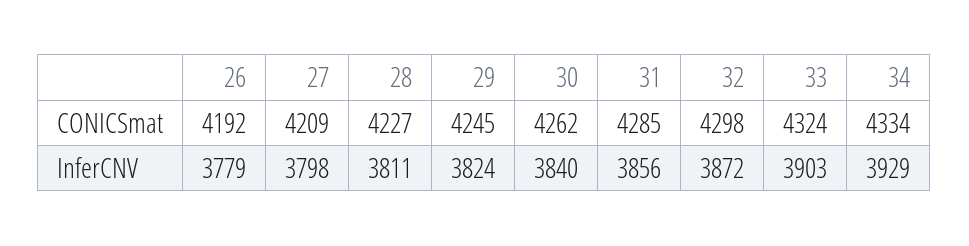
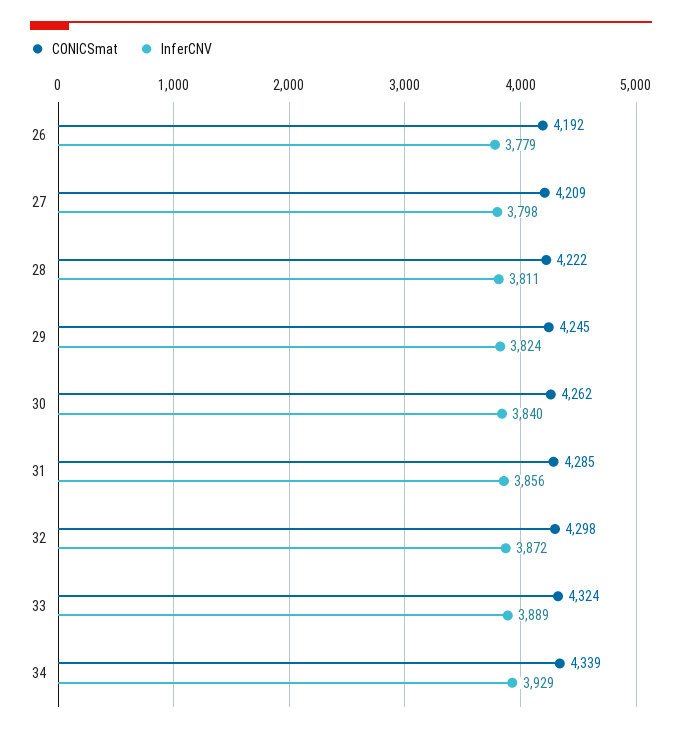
CONICSmat, 28: 4227 -> 4222
CONICSmat, 34: 4334 -> 4339
InferCNV, 33: 3903 -> 3889

